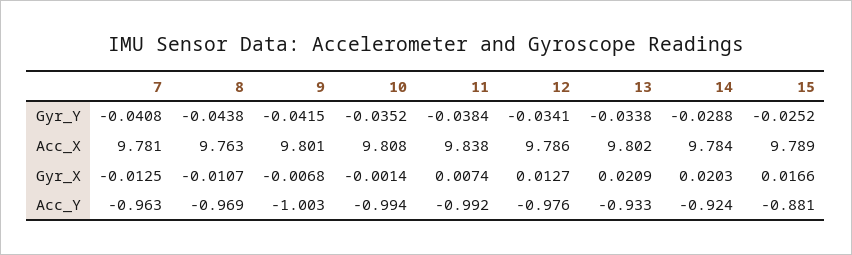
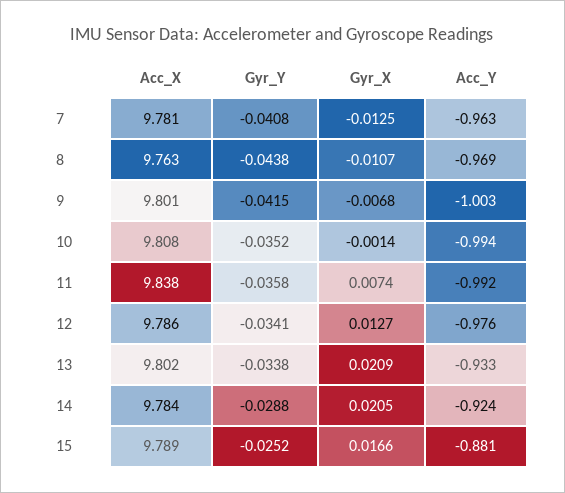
11, Gyr_Y: -0.0384 -> -0.0358
14, Gyr_X: 0.0203 -> 0.0205

